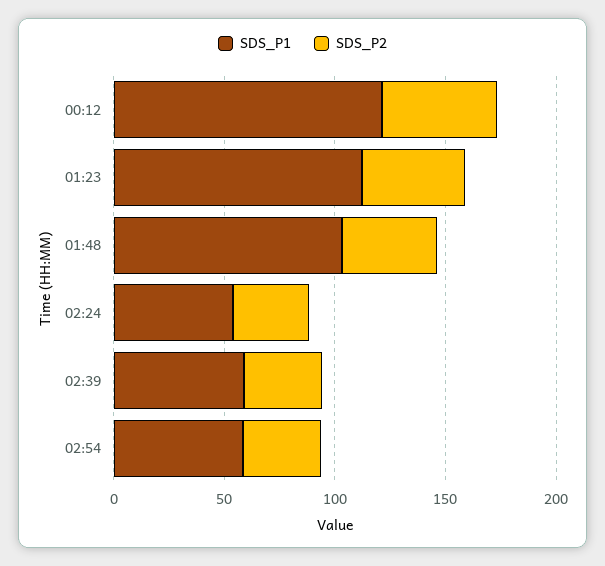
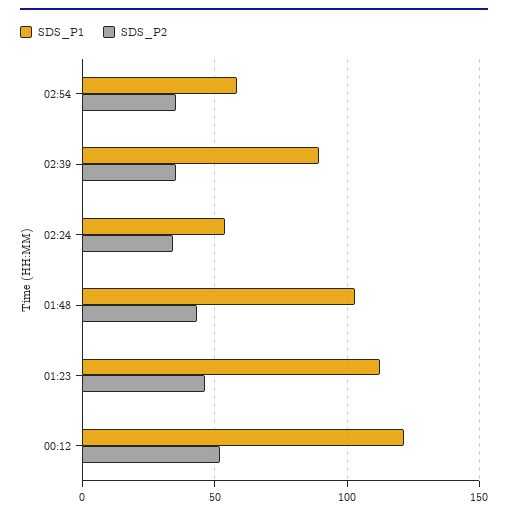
SDS_P1, 02:39: 60 -> 90

